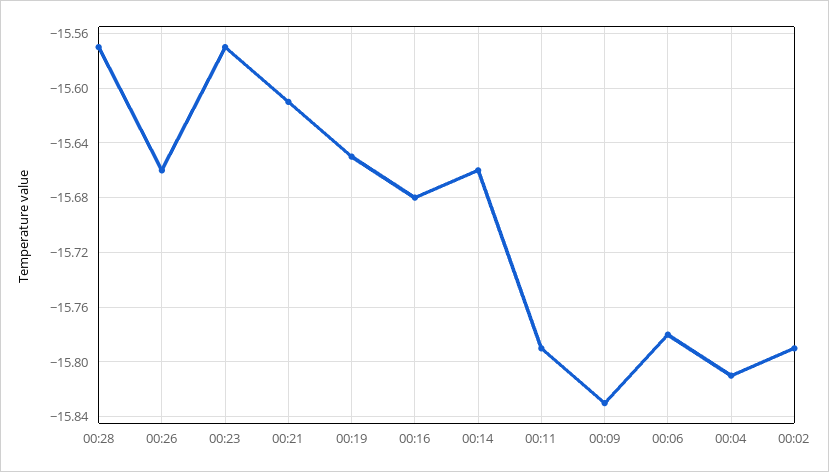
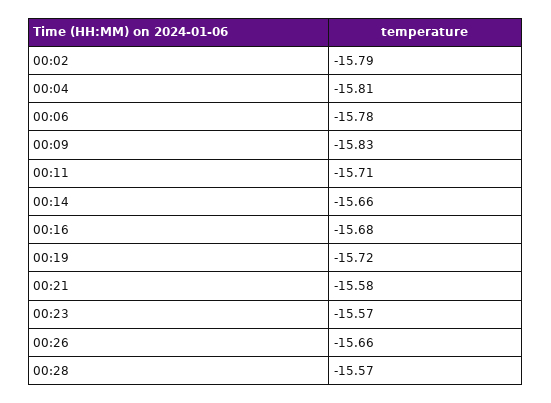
00:21: -15.61 -> -15.58
00:19: -15.65 -> -15.72
00:11: -15.79 -> -15.71

